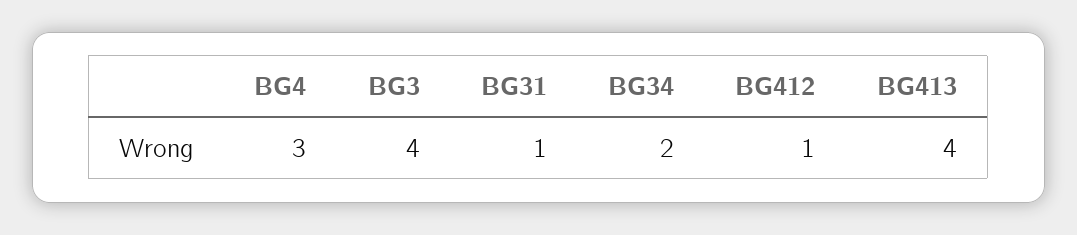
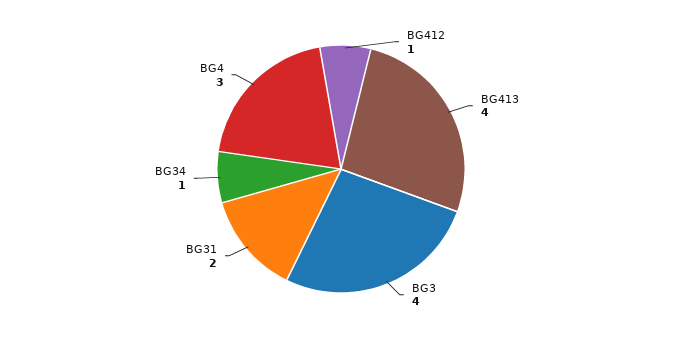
BG31: 1 -> 2
BG34: 2 -> 1

